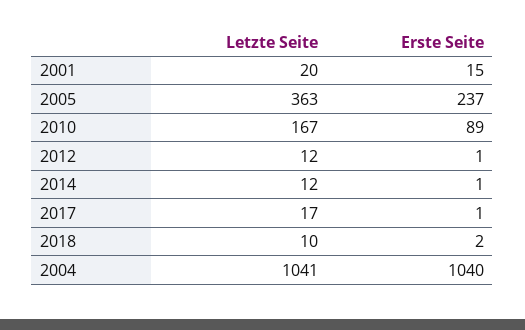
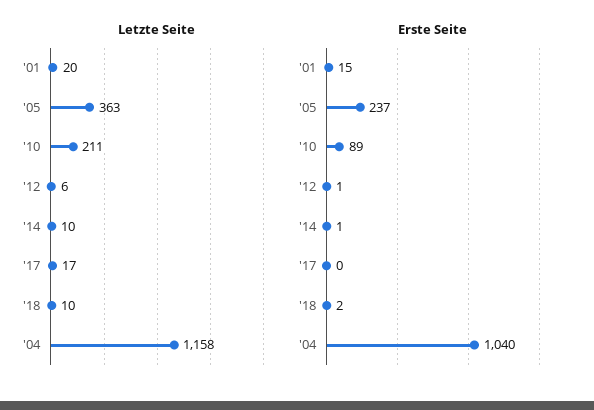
Letzte Seite, 2010: 167 -> 211
Letzte Seite, 2012: 12 -> 6
Letzte Seite, 2014: 12 -> 10
Erste Seite, 2017: 1 -> 0
Letzte Seite, 2004: 1041 -> 1158

